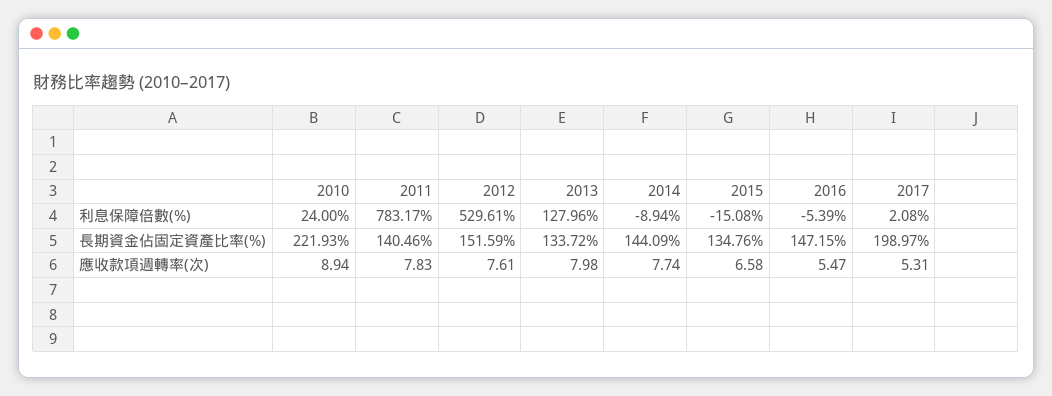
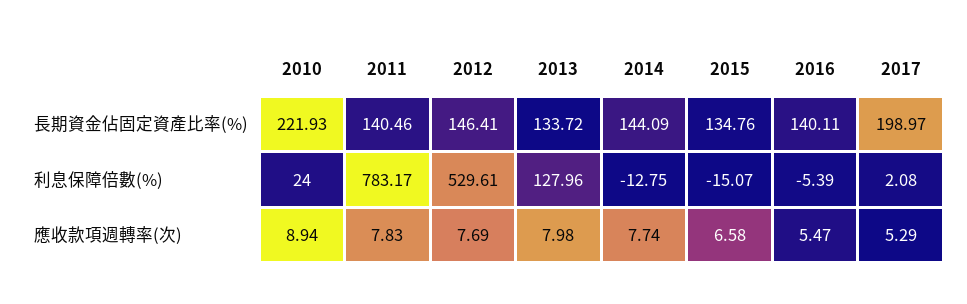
2014, 利息保障倍數(%): -8.94 -> -12.75
2015, 利息保障倍數(%): -15.08 -> -15.07
2012, 長期資金佔固定資產比率(%): 151.59 -> 146.41
2016, 長期資金佔固定資產比率(%): 147.15 -> 140.11
2012, 應收款項週轉率(次): 7.61 -> 7.69
2017, 應收款項週轉率(次): 5.31 -> 5.29

